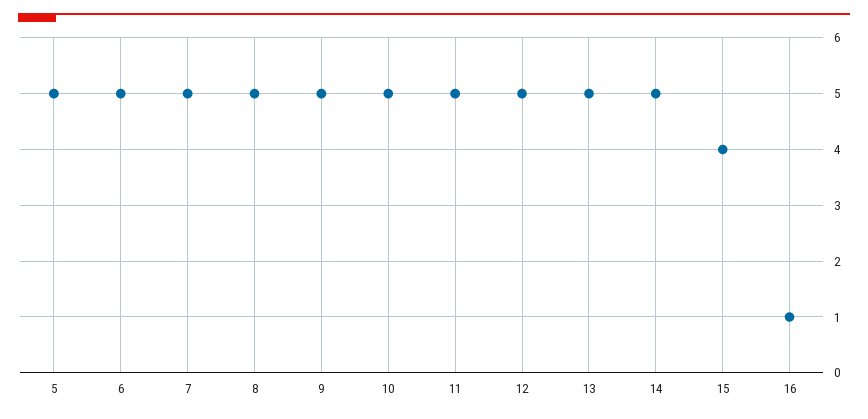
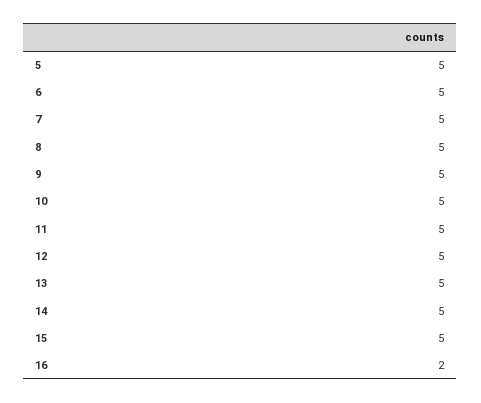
15: 4 -> 5
16: 1 -> 2

